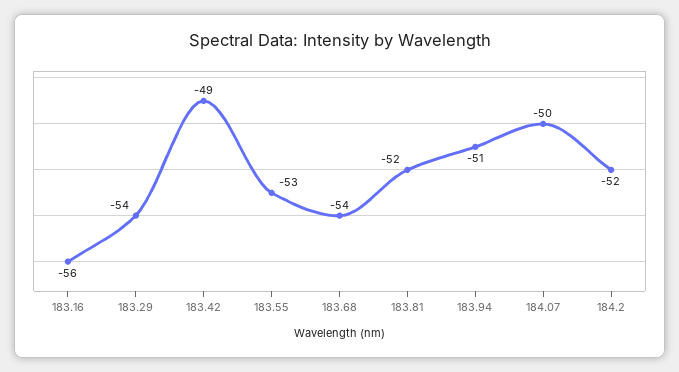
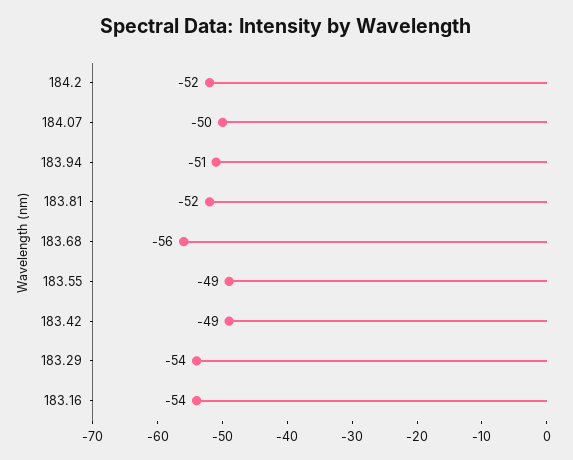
183.16: -56 -> -54
183.55: -53 -> -49
183.68: -54 -> -56

